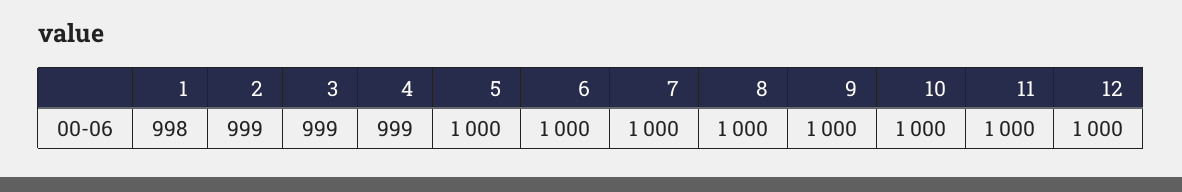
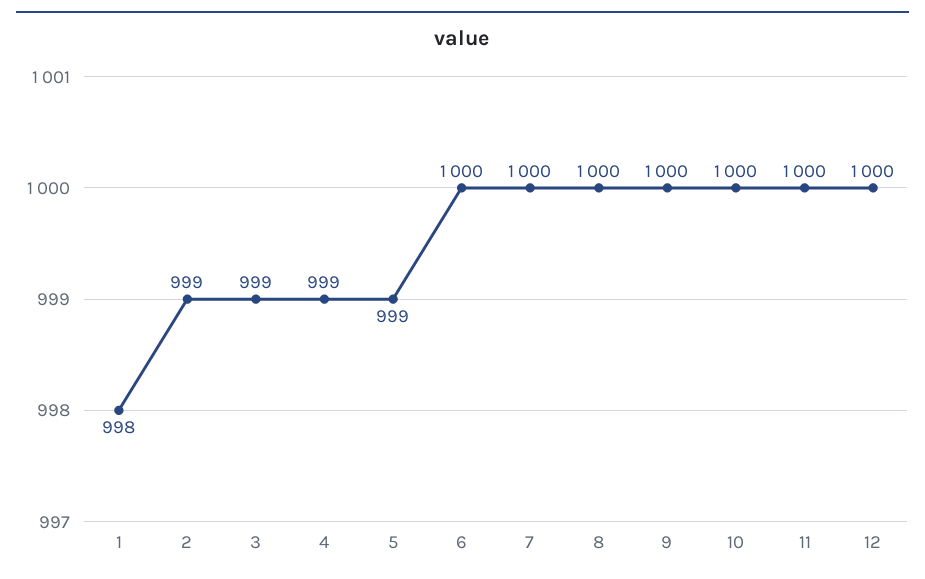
5: 1000 -> 999

